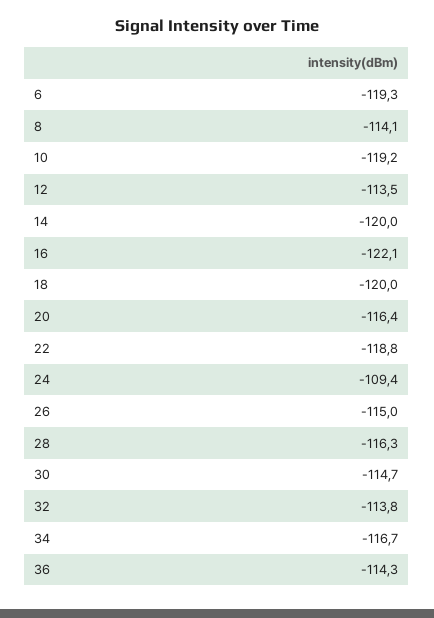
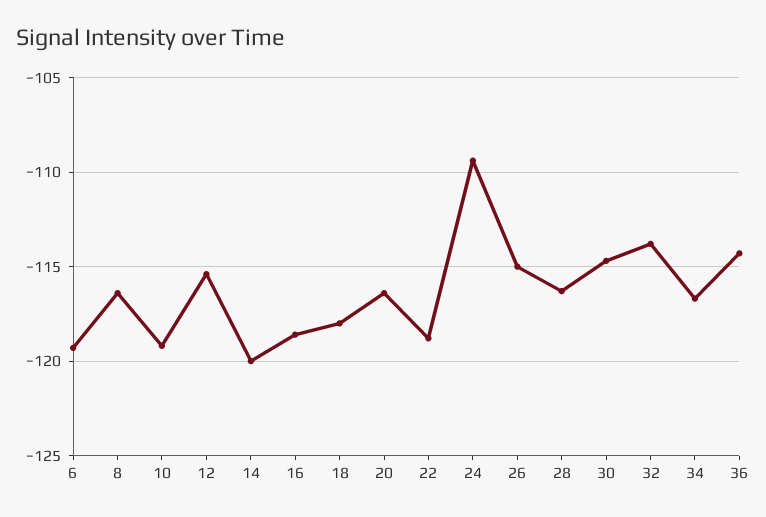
8: -114.1 -> -116.5
12: -113.5 -> -115.5
16: -122.1 -> -118.5
18: -120 -> -118

